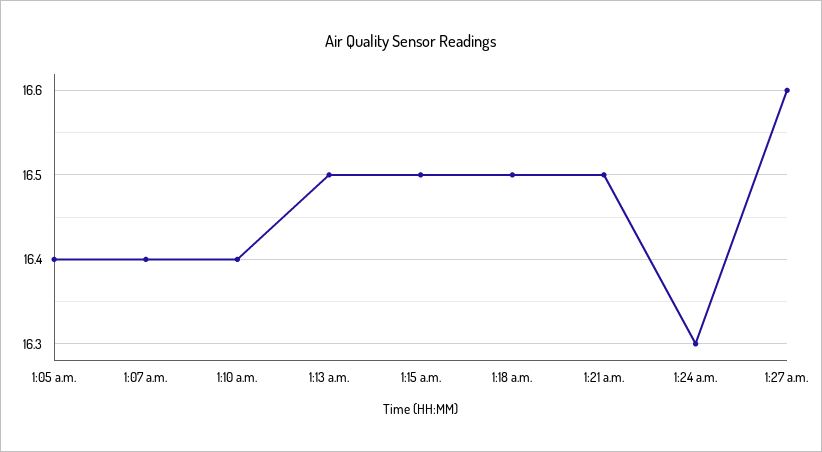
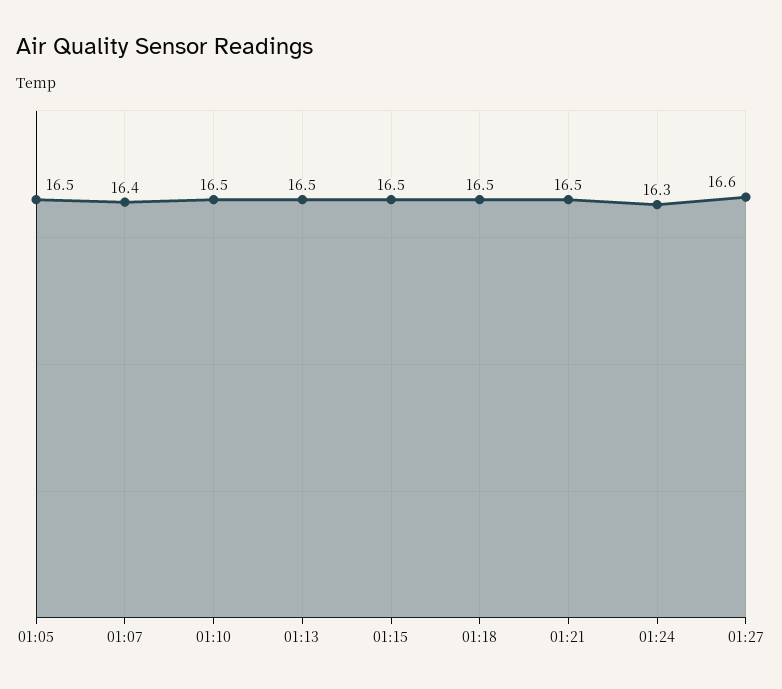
1:05 a.m.: 16.4 -> 16.5
1:10 a.m.: 16.4 -> 16.5

